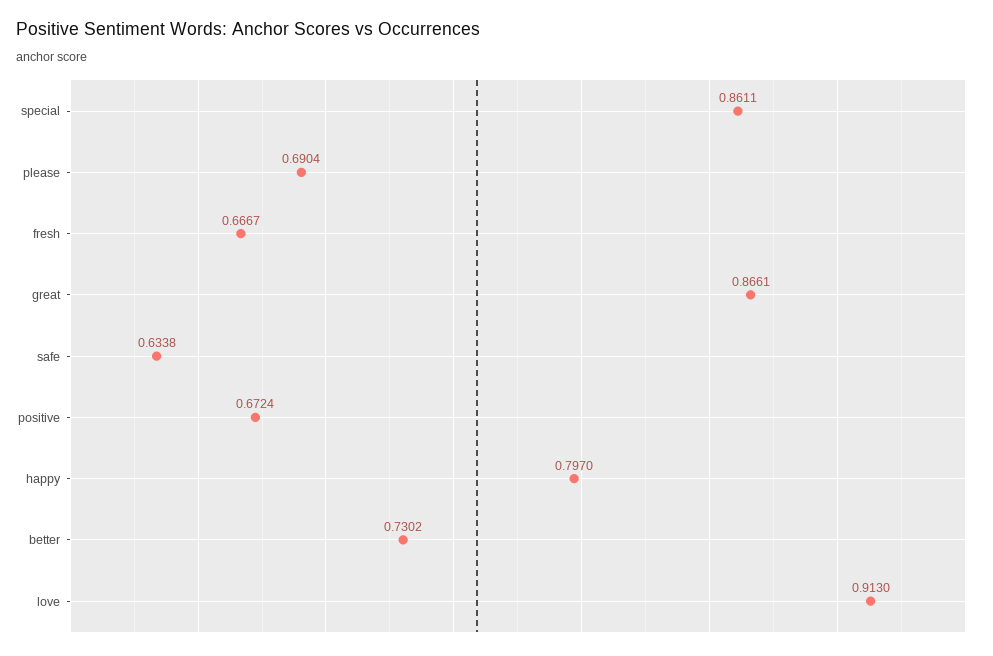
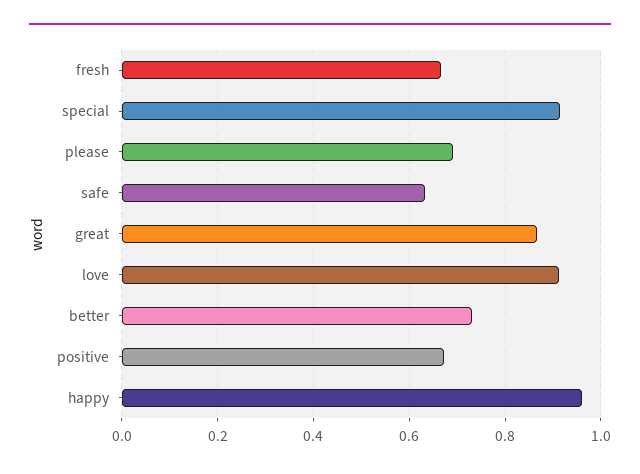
special: 0.8611 -> 0.92
happy: 0.797 -> 0.96

